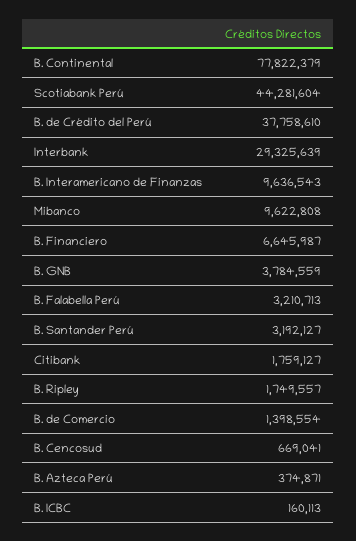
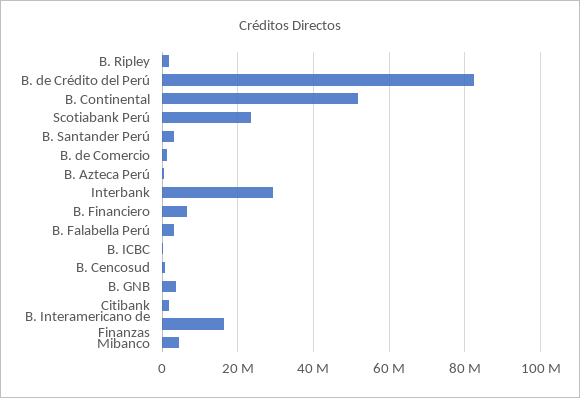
B. Continental: 77822379 -> 52000000
Scotiabank Perú: 44281604 -> 24000000
B. de Crédito del Perú: 37758610 -> 82000000
B. Interamericano de Finanzas: 9636543 -> 16000000
Mibanco: 9622808 -> 4000000

